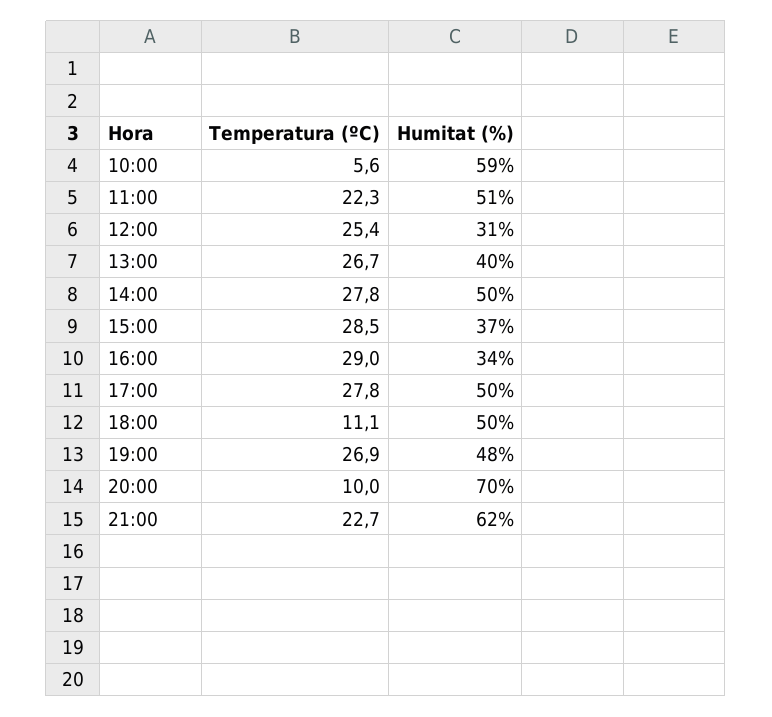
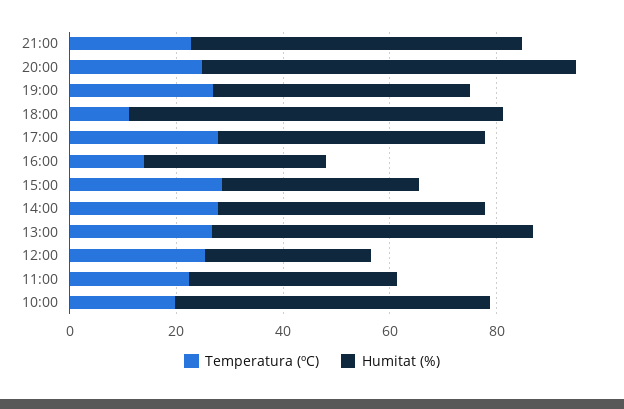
Temperatura (ºC), 10:00: 5.6 -> 20
Humitat (%), 11:00: 51 -> 40
Humitat (%), 13:00: 40 -> 60
Temperatura (ºC), 16:00: 29 -> 15
Humitat (%), 18:00: 50 -> 70
Temperatura (ºC), 20:00: 10 -> 25

